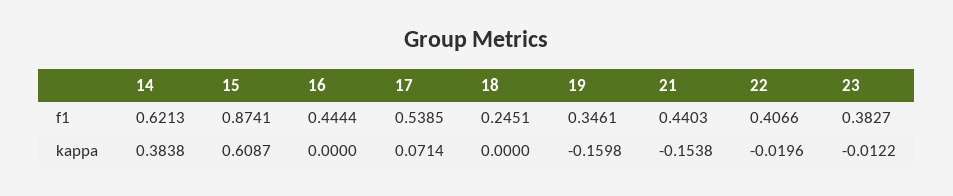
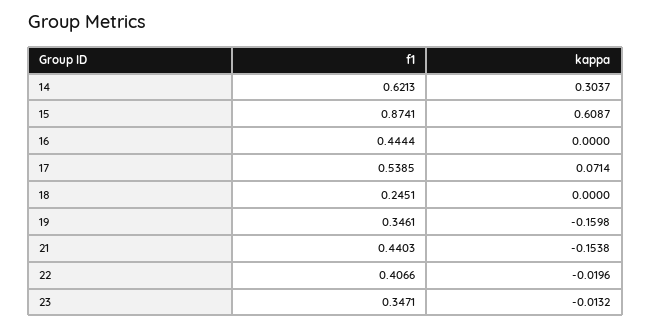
23, f1: 0.3827 -> 0.3471
14, kappa: 0.3838 -> 0.3037
23, kappa: -0.0122 -> -0.0132

